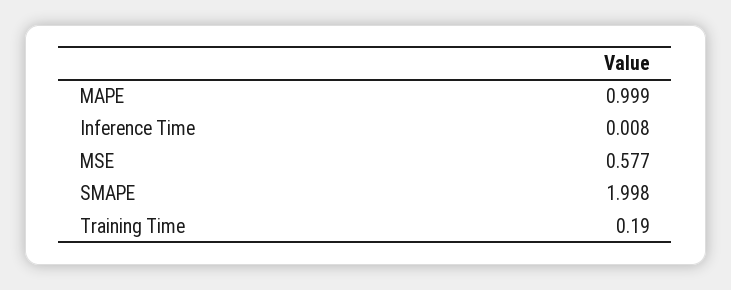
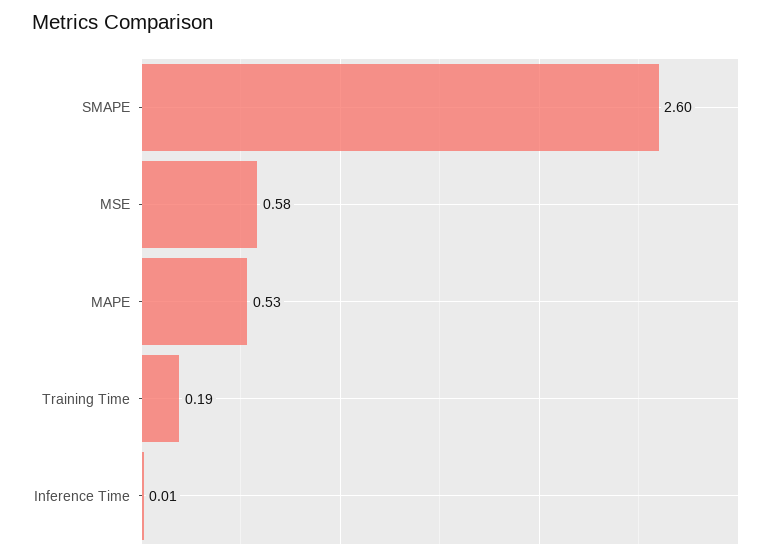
MAPE: 0.999 -> 0.53
SMAPE: 1.998 -> 2.6

